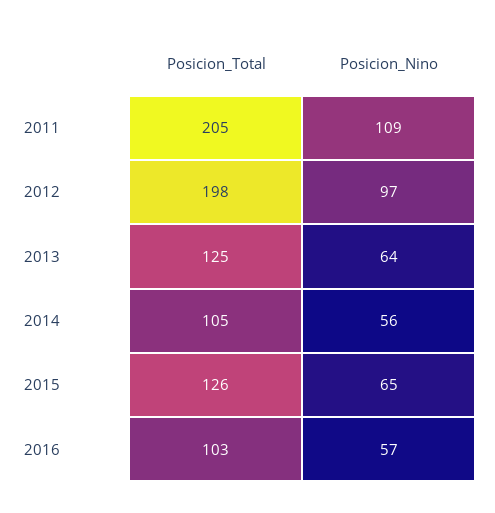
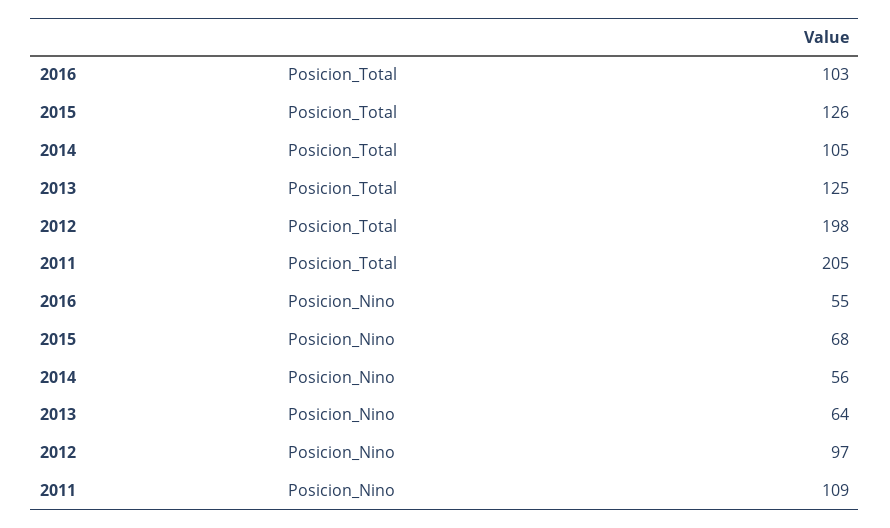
Posicion_Nino, 2015: 65 -> 68
Posicion_Nino, 2016: 57 -> 55

